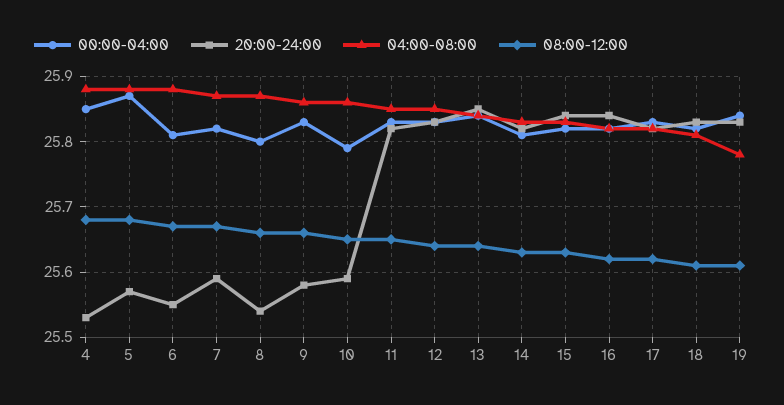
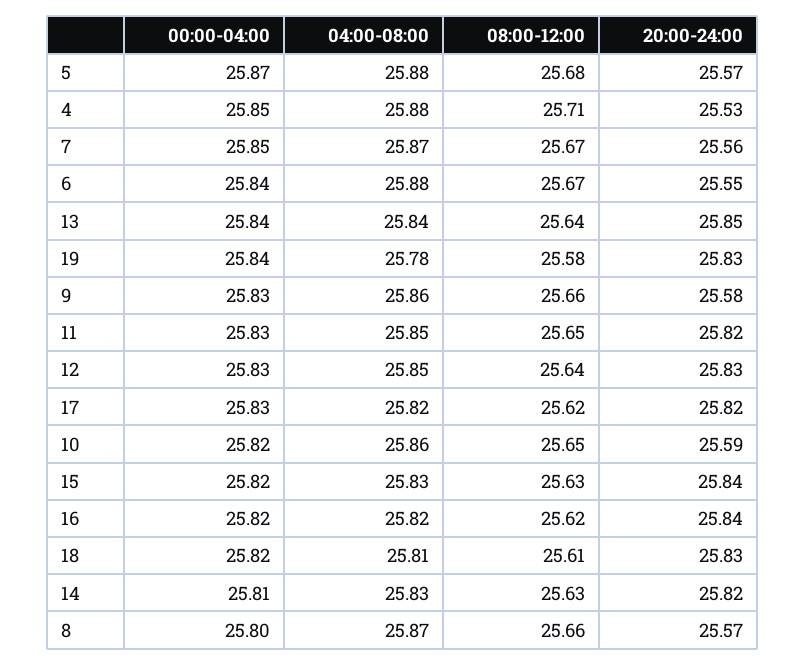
08:00-12:00, 4: 25.68 -> 25.71
00:00-04:00, 6: 25.81 -> 25.84
00:00-04:00, 7: 25.82 -> 25.85
20:00-24:00, 7: 25.59 -> 25.56
20:00-24:00, 8: 25.54 -> 25.57
00:00-04:00, 10: 25.79 -> 25.82
08:00-12:00, 19: 25.61 -> 25.58

